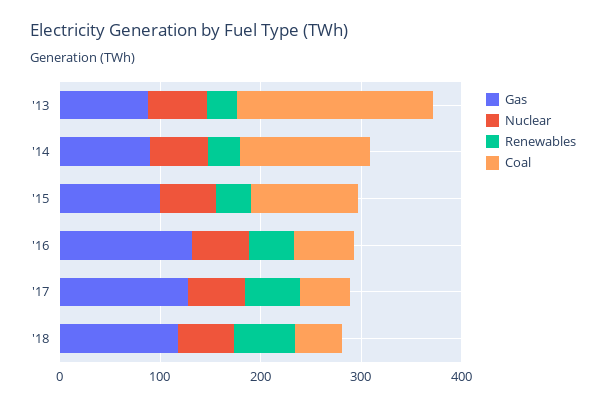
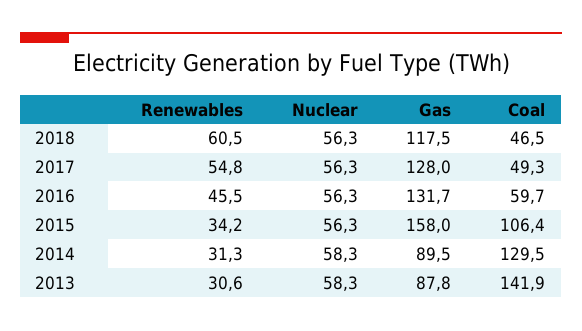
Coal, '13: 200 -> 141.9
Gas, '15: 100 -> 158

